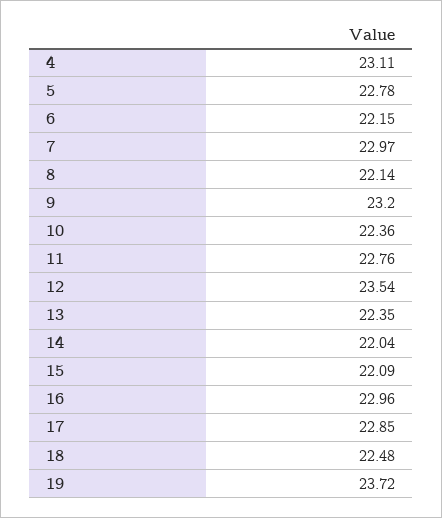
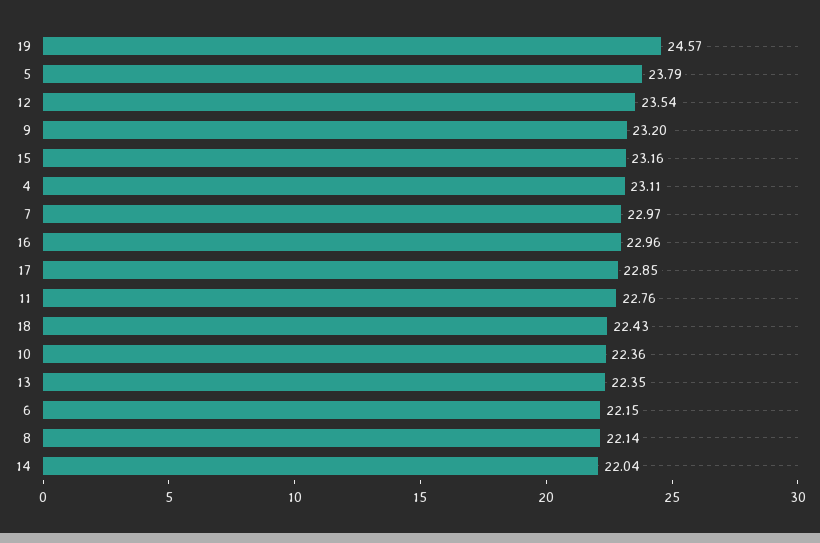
5: 22.78 -> 23.79
15: 22.09 -> 23.16
18: 22.48 -> 22.43
19: 23.72 -> 24.57

